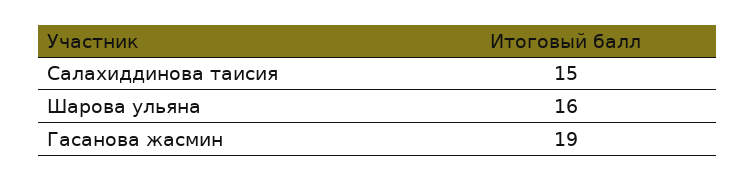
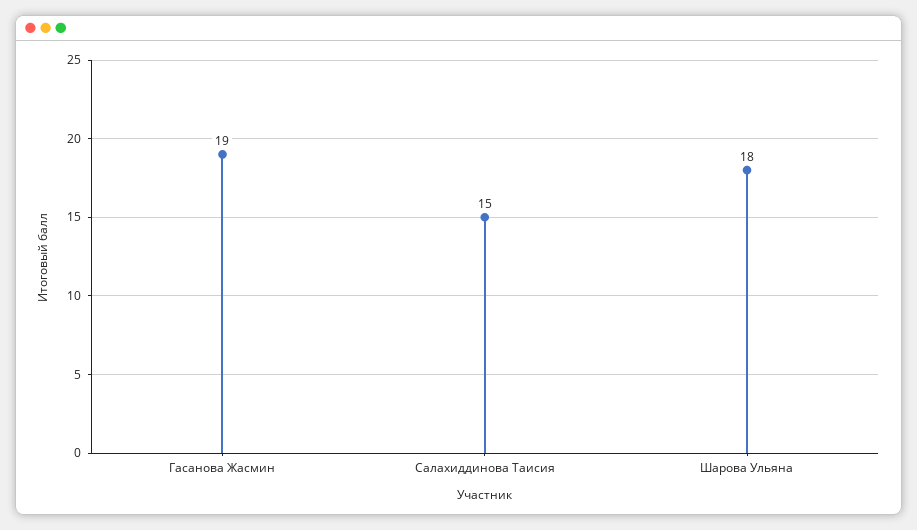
Шарова ульяна: 16 -> 18

